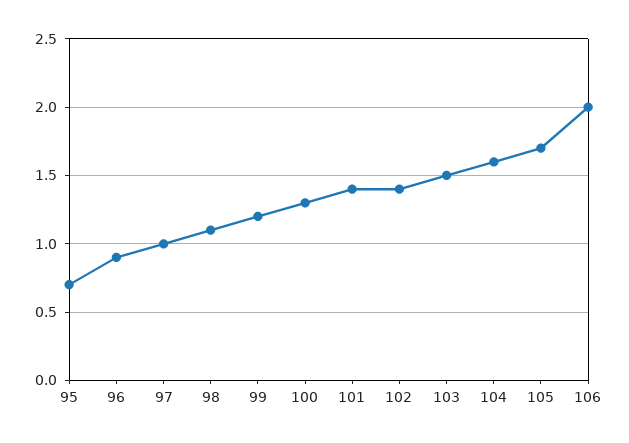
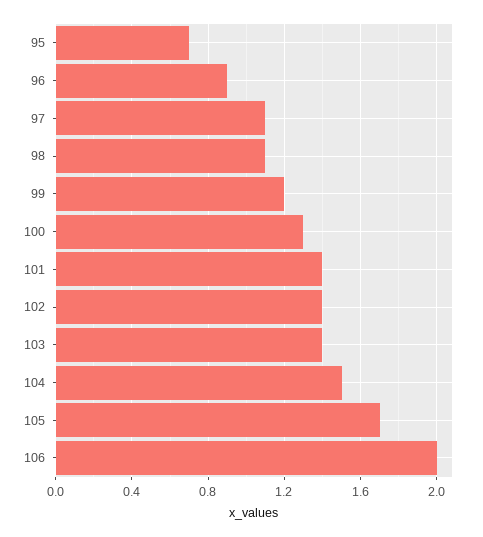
97: 1 -> 1.1
103: 1.5 -> 1.4
104: 1.6 -> 1.5

